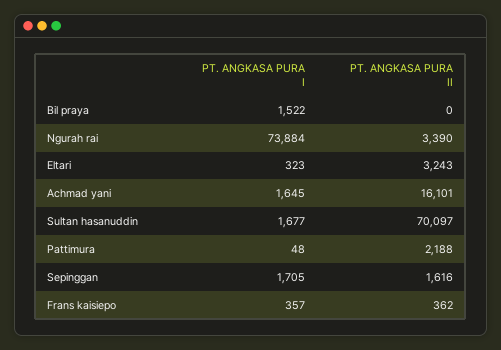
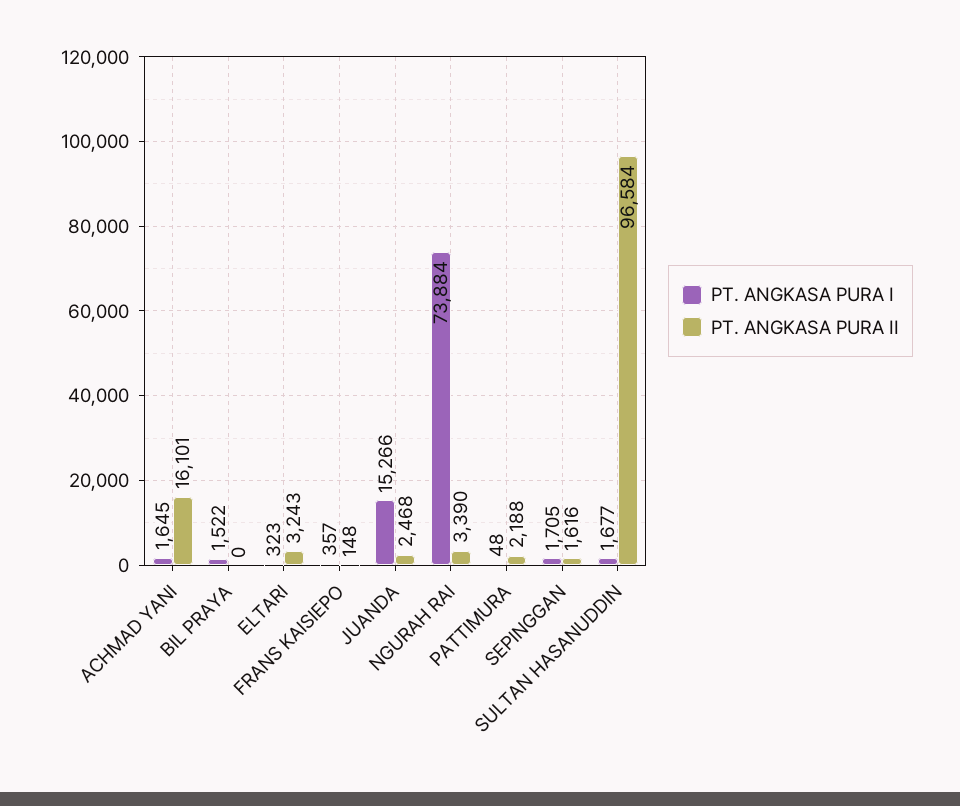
PT. ANGKASA PURA II, Sultan hasanuddin: 70097 -> 96584
PT. ANGKASA PURA II, Frans kaisiepo: 362 -> 148
PT. ANGKASA PURA I, JUANDA: none -> 15266
PT. ANGKASA PURA II, JUANDA: none -> 2468

